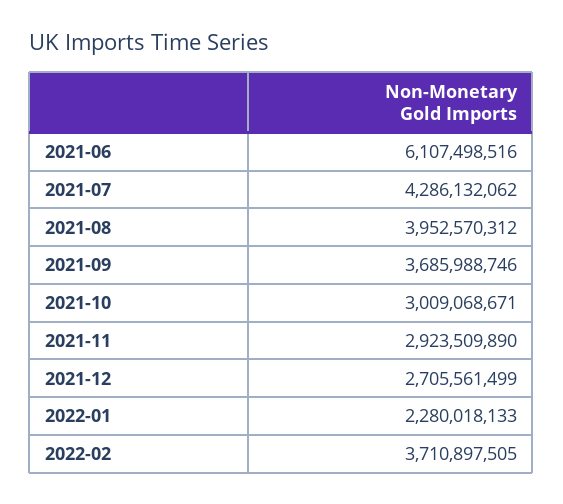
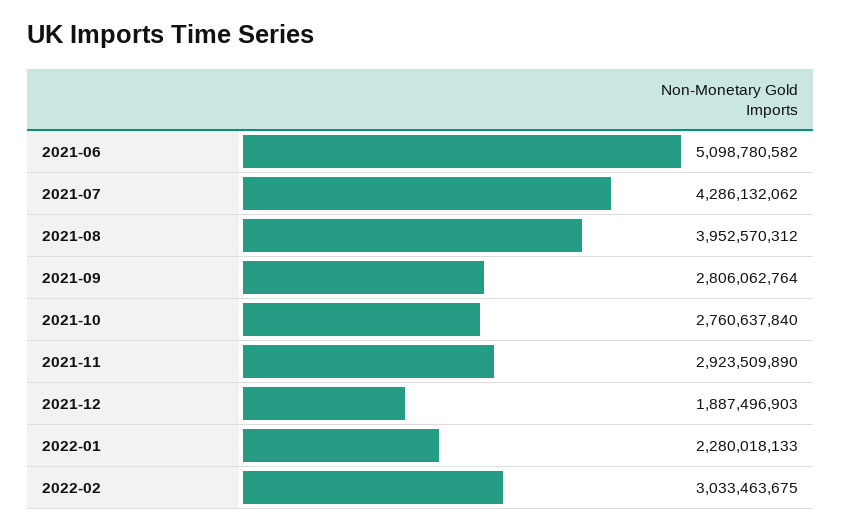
2021-06: 6107498516 -> 5098780582
2021-09: 3685988746 -> 2806062764
2021-10: 3009068671 -> 2760637840
2021-12: 2705561499 -> 1887496903
2022-02: 3710897505 -> 3033463675

